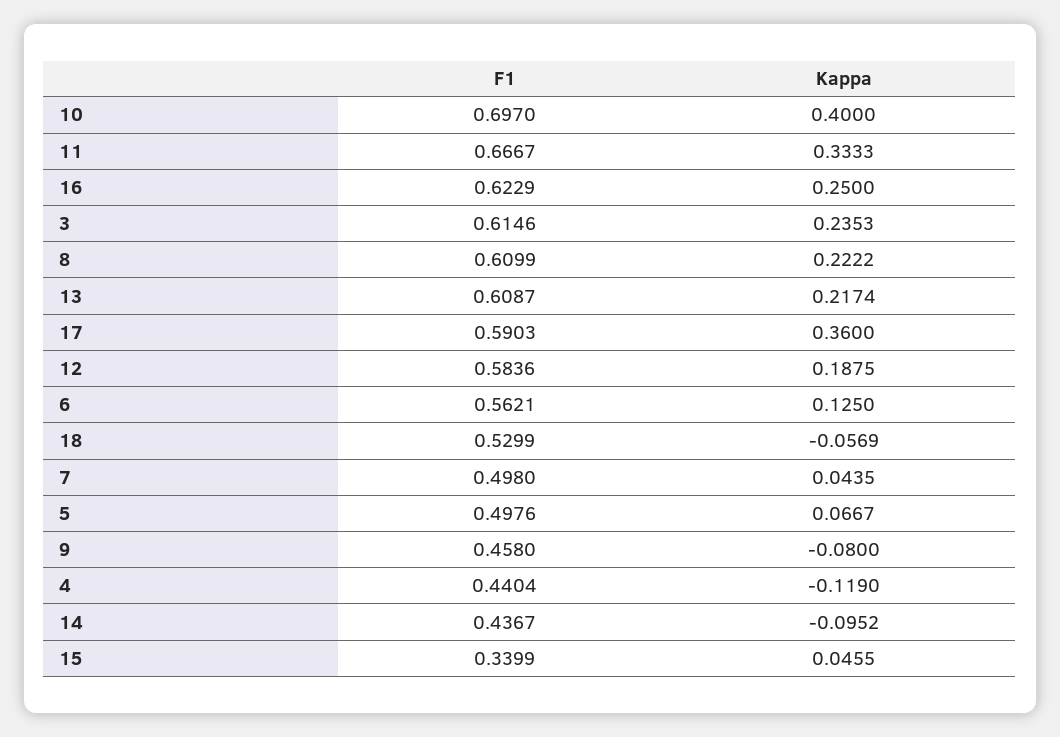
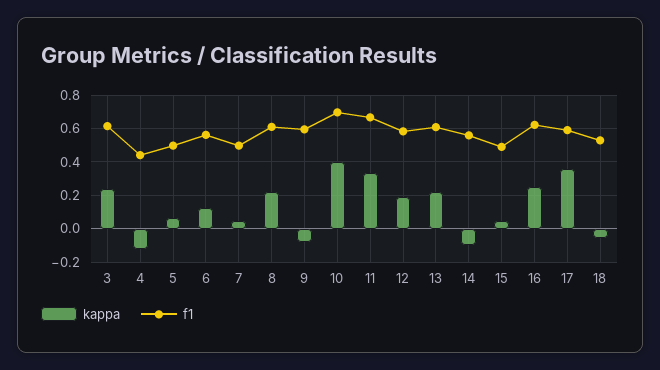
F1, 9: 0.458 -> 0.6
F1, 14: 0.4367 -> 0.55
F1, 15: 0.3399 -> 0.5

